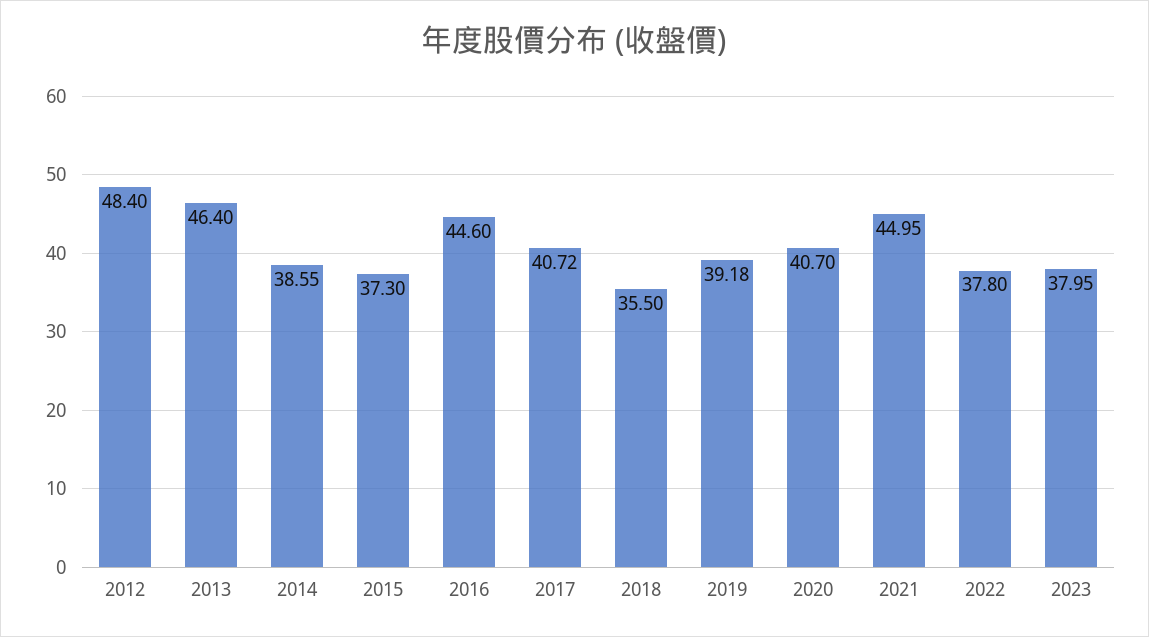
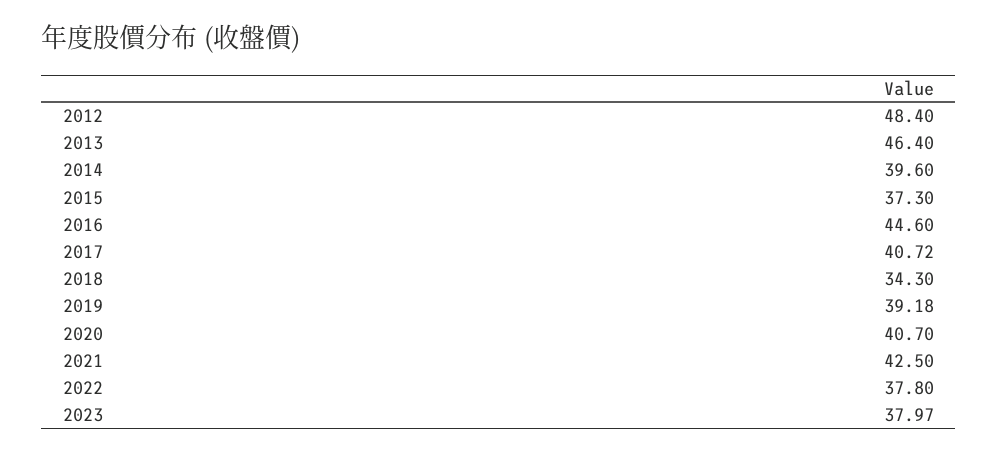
2014: 38.55 -> 39.6
2018: 35.5 -> 34.3
2021: 44.95 -> 42.5
2023: 37.95 -> 37.97

